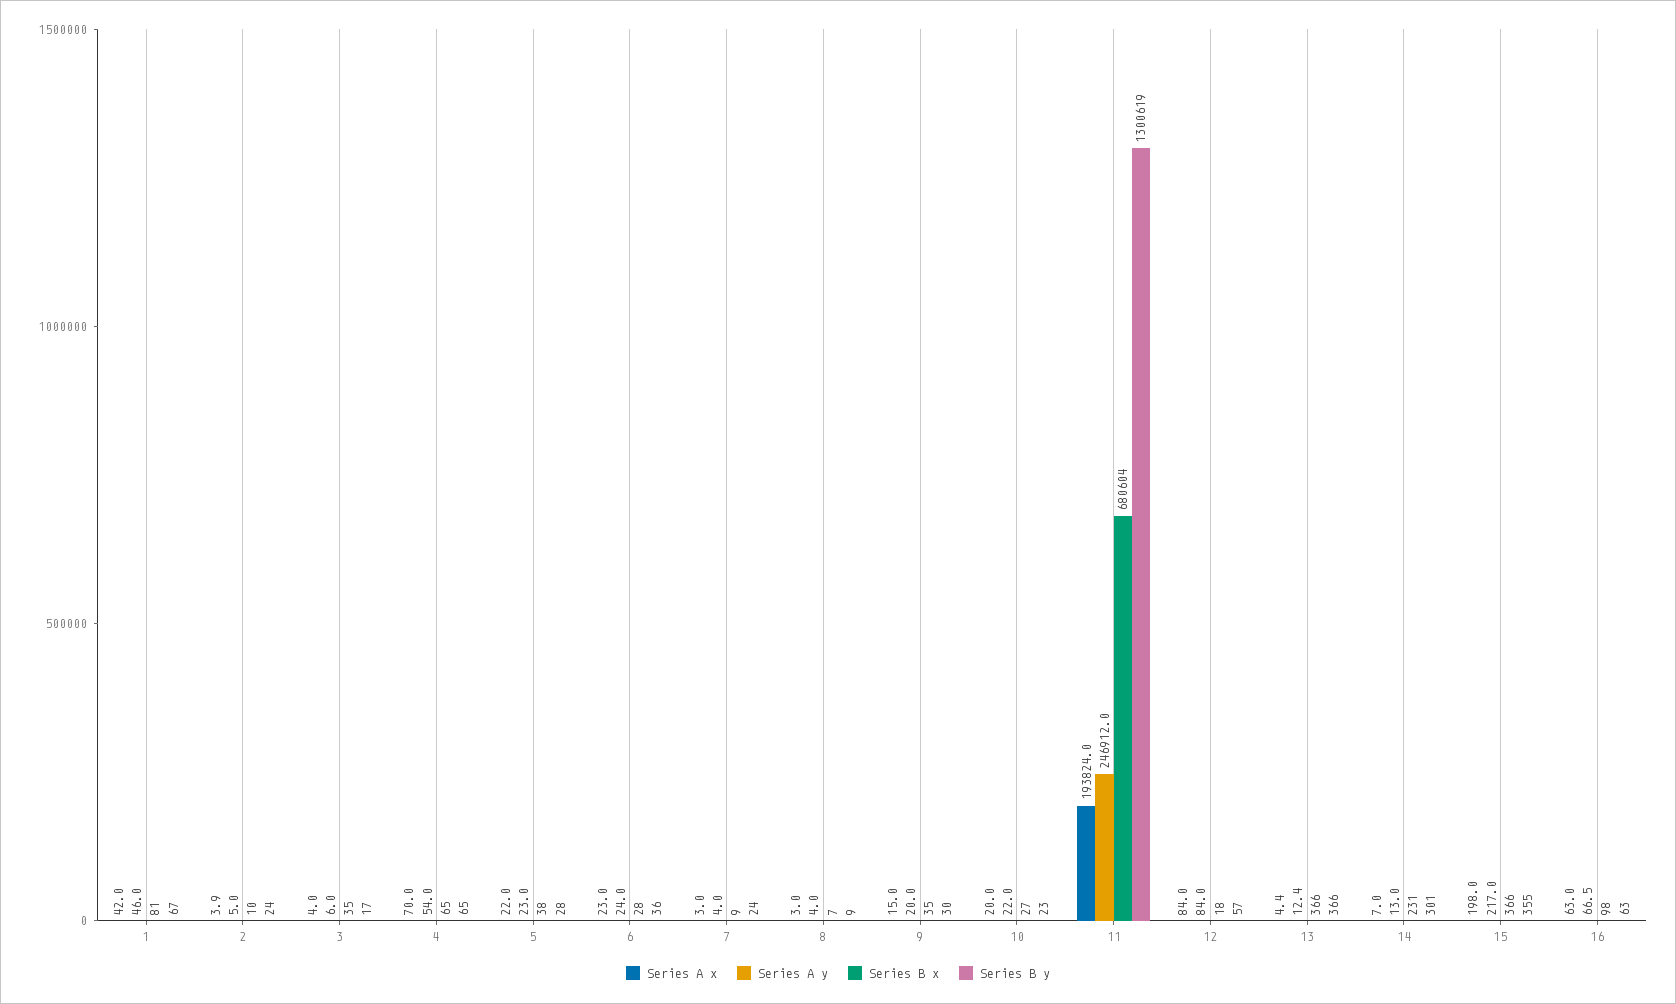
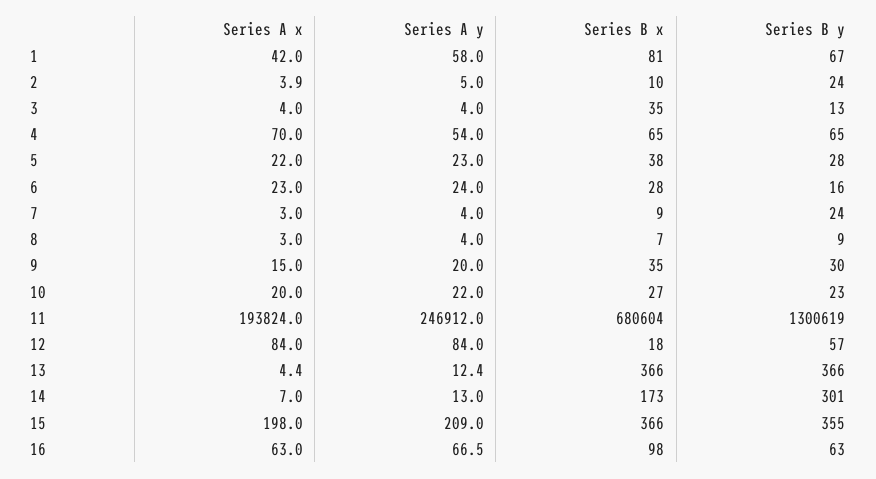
Series A y, 1: 46 -> 58
Series A y, 3: 6 -> 4
Series B y, 3: 17 -> 13
Series B y, 6: 36 -> 16
Series B x, 14: 231 -> 173
Series A y, 15: 217 -> 209

